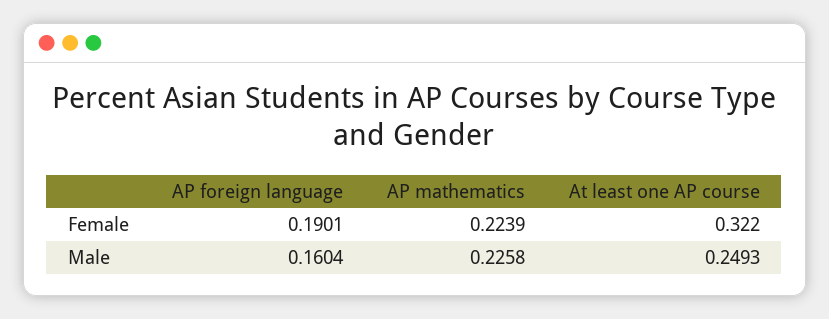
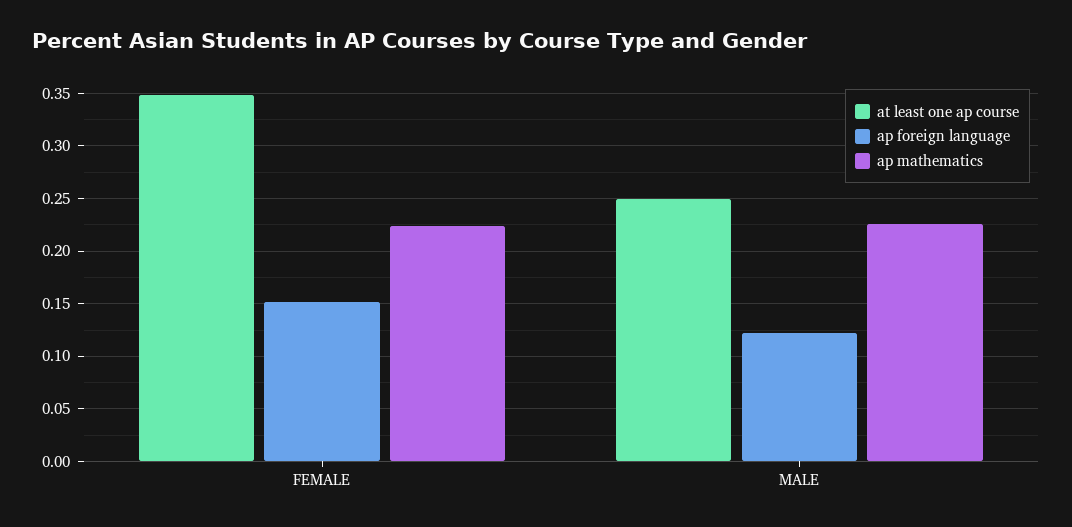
AP foreign language, Female: 0.1901 -> 0.15
At least one AP course, Female: 0.322 -> 0.35
AP foreign language, Male: 0.1604 -> 0.12

